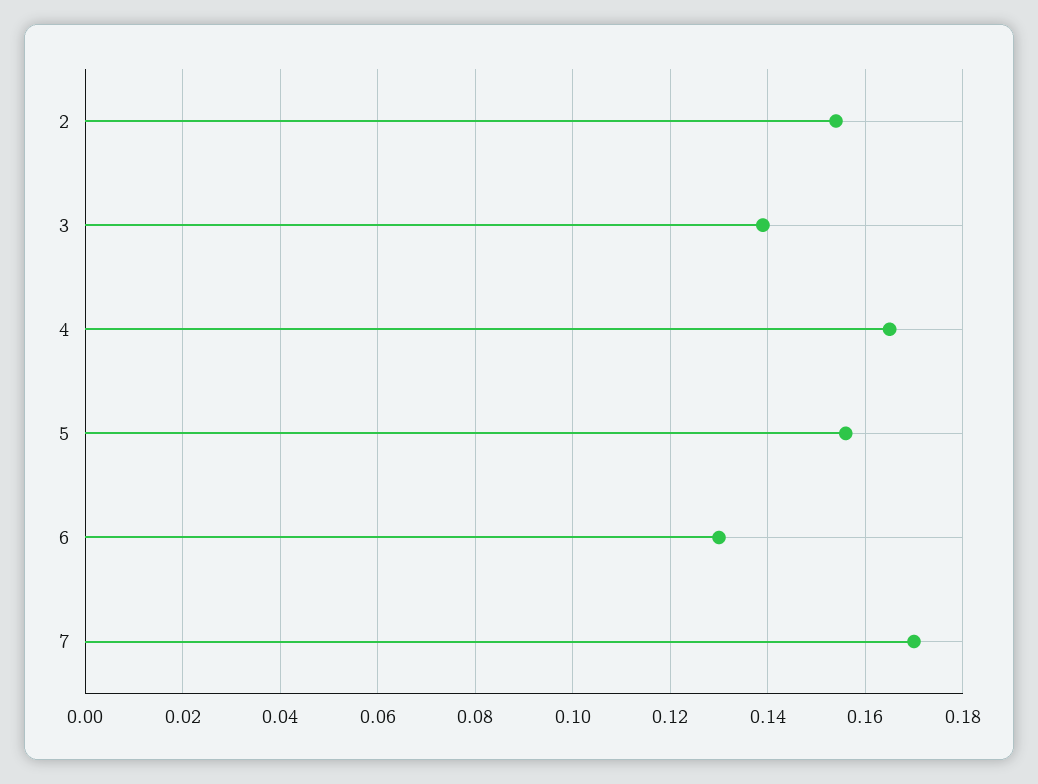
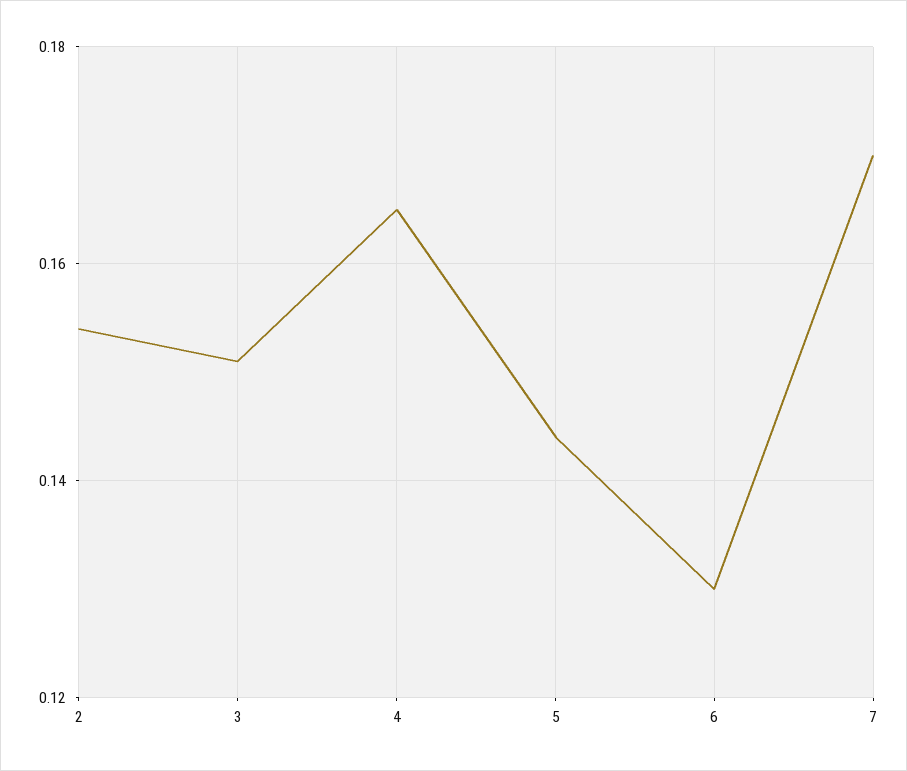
3: 0.14 -> 0.15
5: 0.155 -> 0.145

